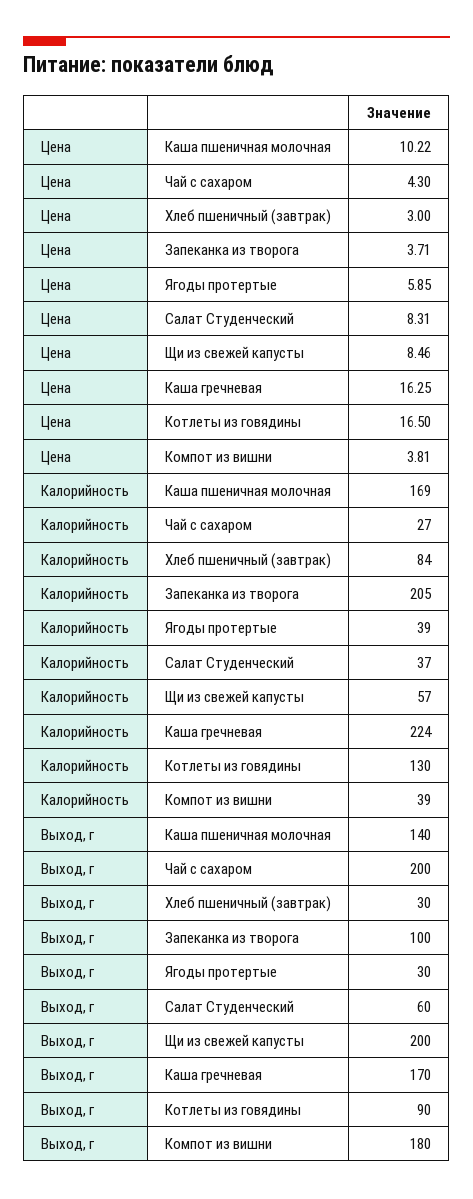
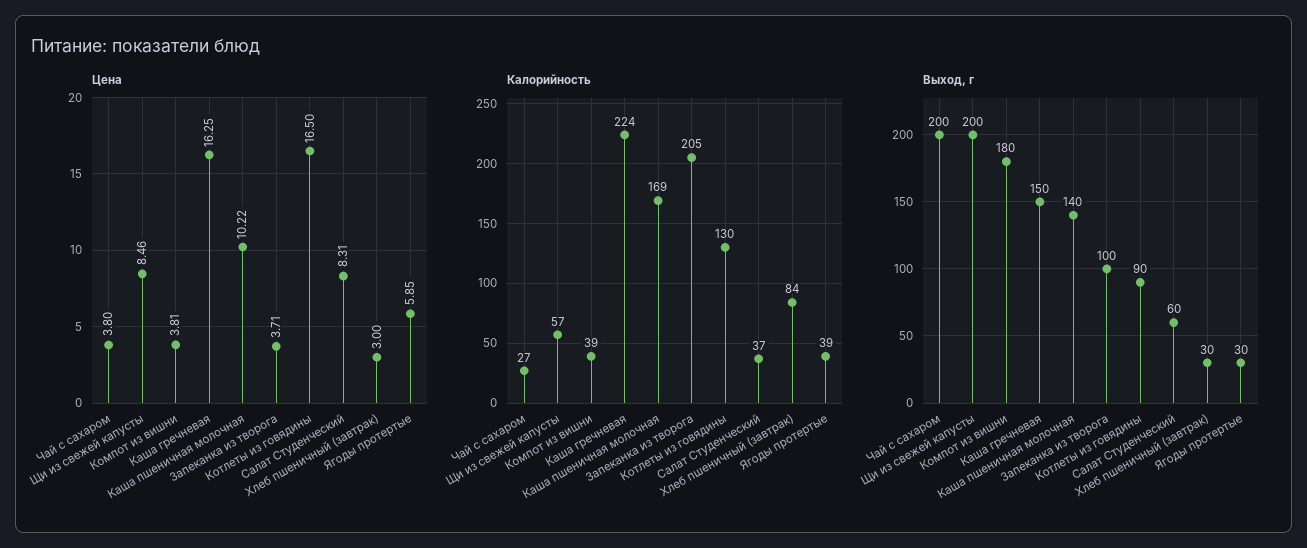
Цена, Чай с сахаром: 4.3 -> 3.8
Выход, г, Каша гречневая: 170 -> 150

